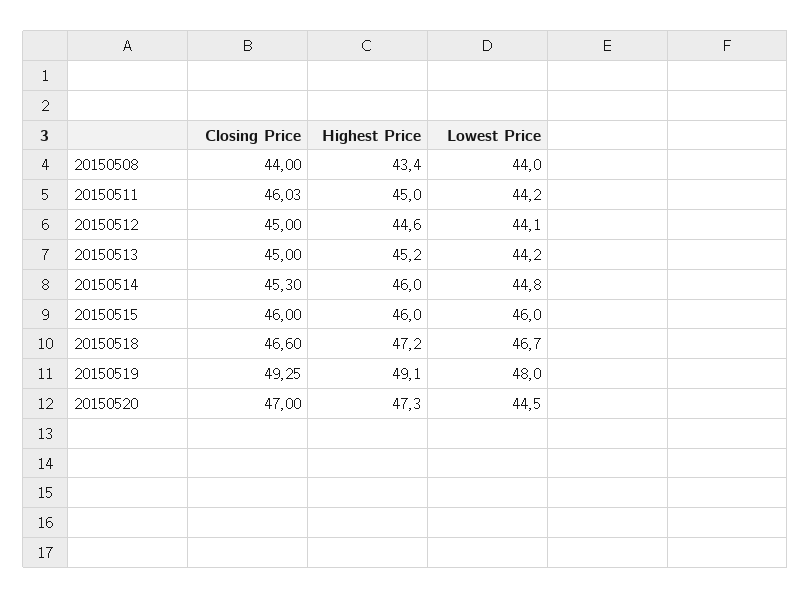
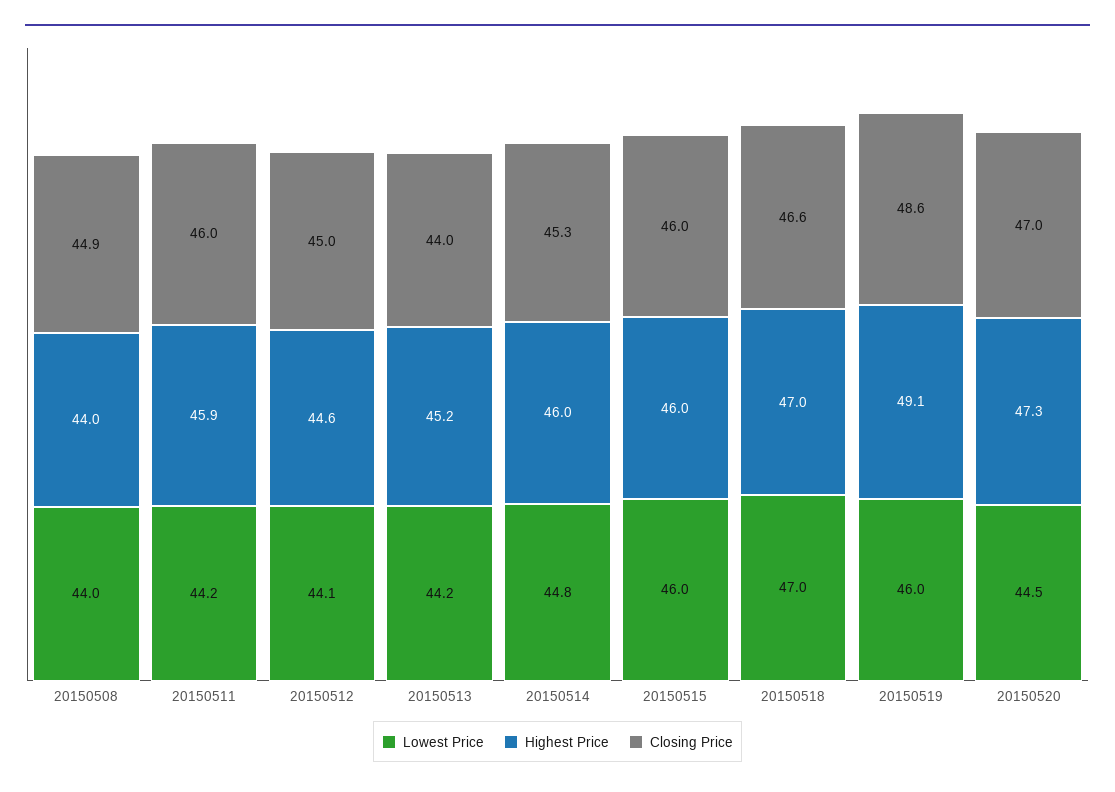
Closing Price, 20150508: 44 -> 44.9
Highest Price, 20150508: 43.4 -> 44
Highest Price, 20150511: 45 -> 45.9
Closing Price, 20150513: 45 -> 44
Highest Price, 20150518: 47.2 -> 47
Lowest Price, 20150518: 46.7 -> 47
Closing Price, 20150519: 49.25 -> 48.6
Lowest Price, 20150519: 48 -> 46

